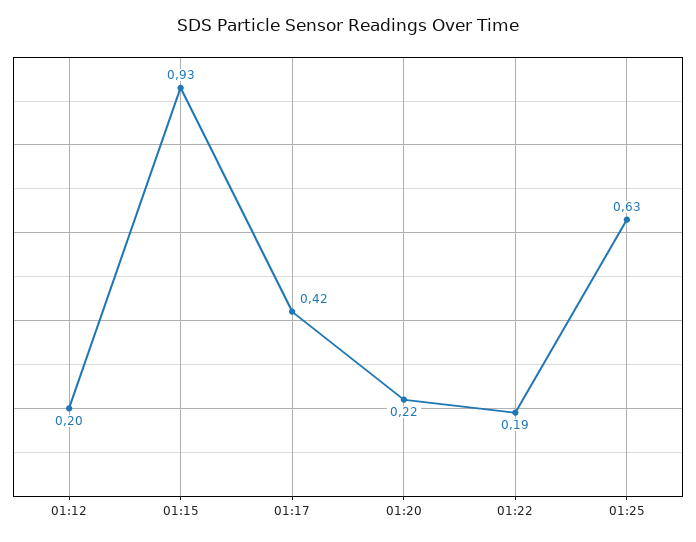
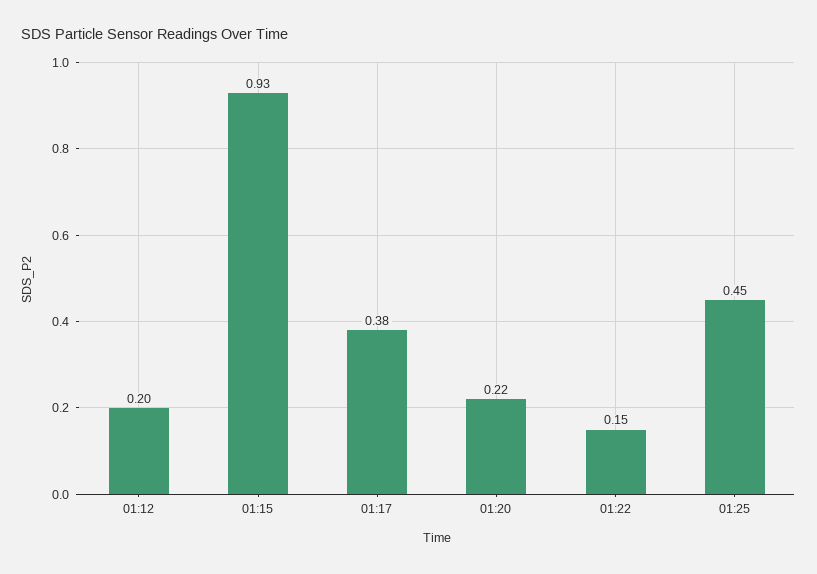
01:17: 0.42 -> 0.38
01:22: 0.19 -> 0.15
01:25: 0.63 -> 0.45

